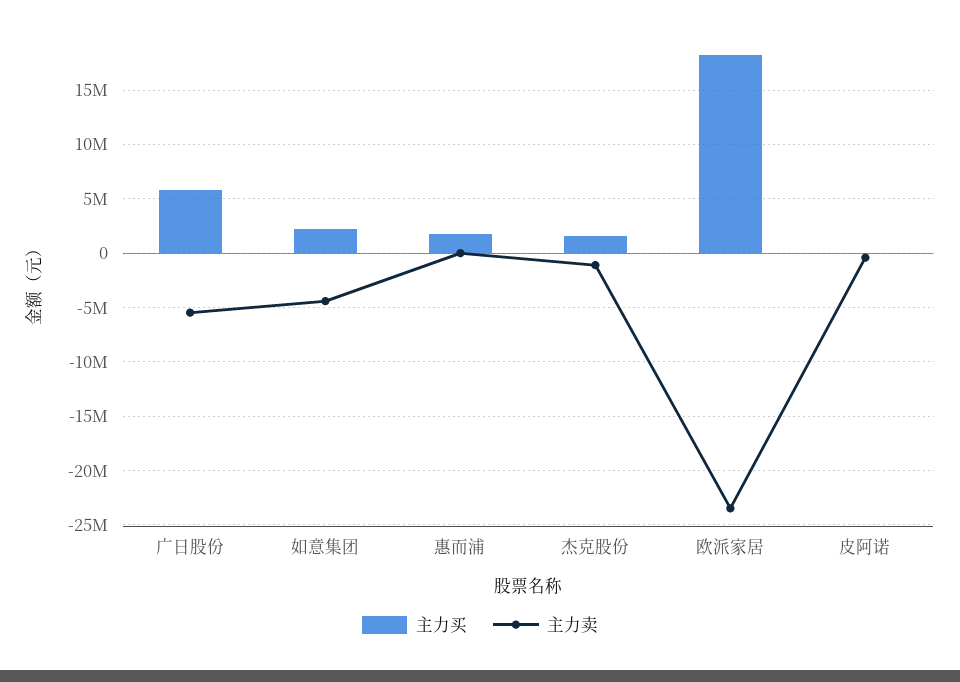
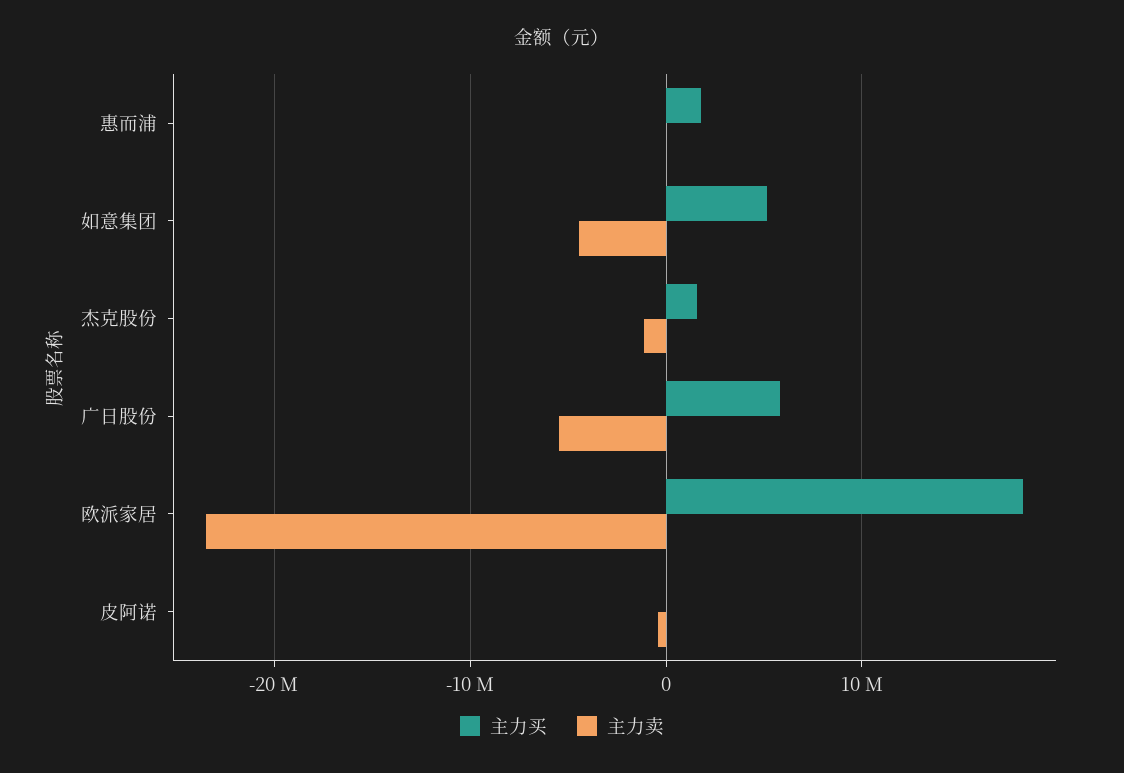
主力买, 如意集团: 2000000 -> 5000000

